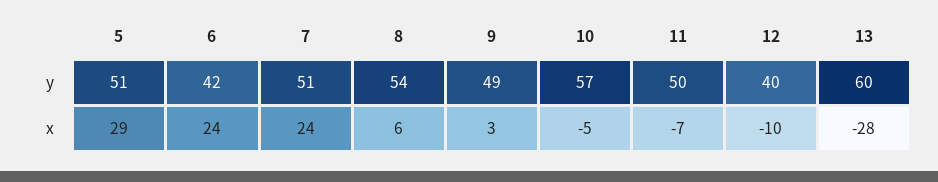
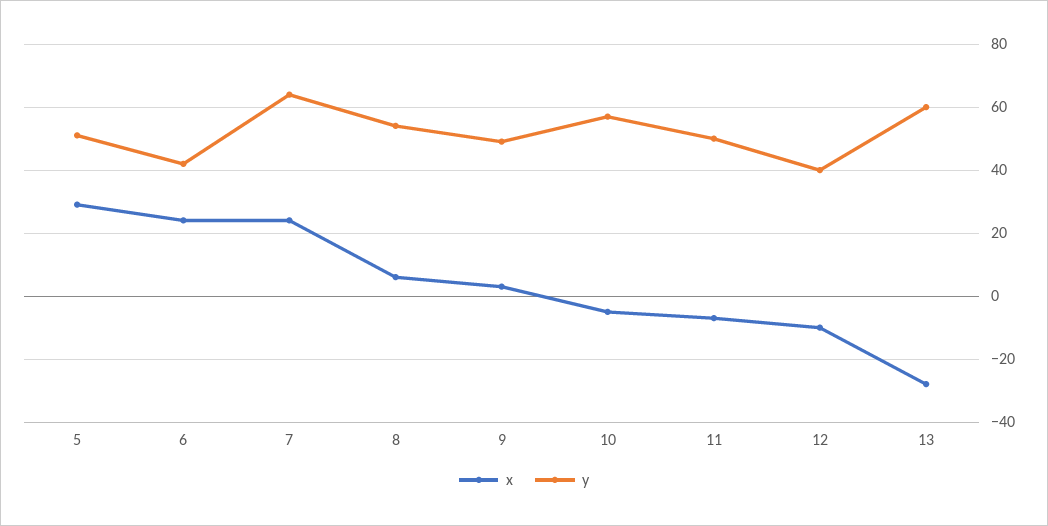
y, 7: 51 -> 65

